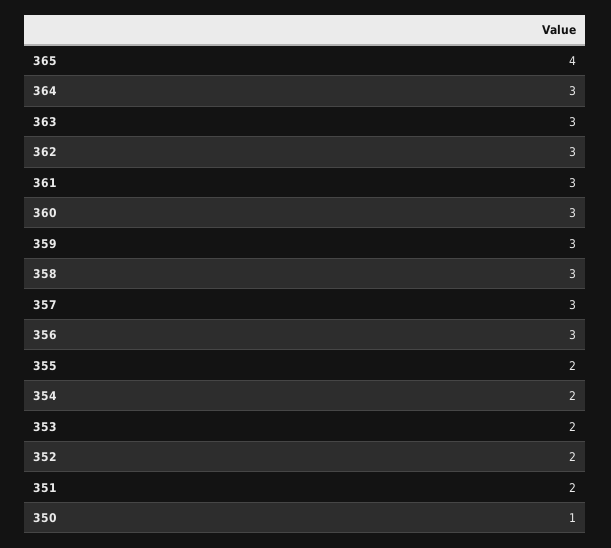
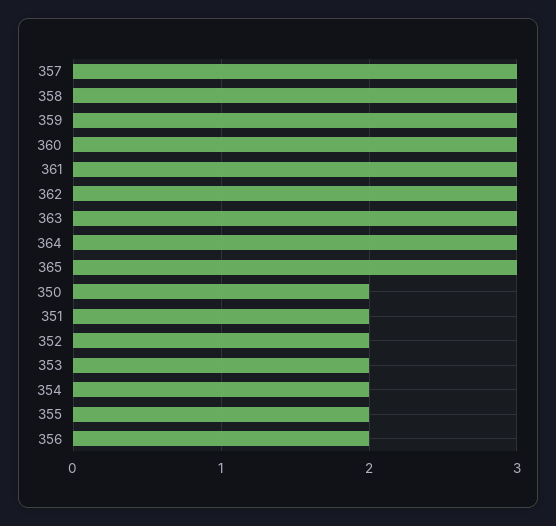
365: 4 -> 3
356: 3 -> 2
350: 1 -> 2

